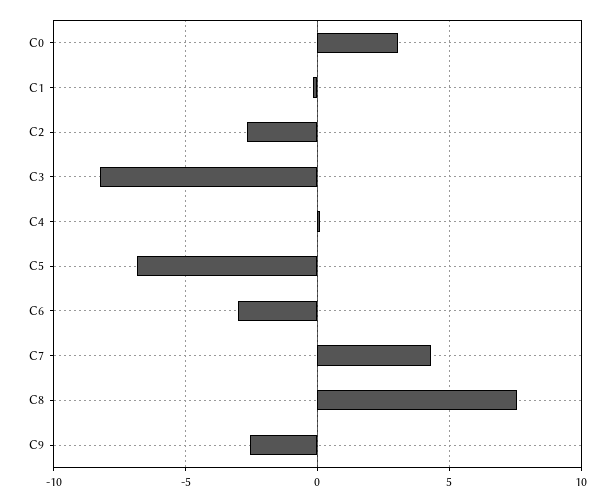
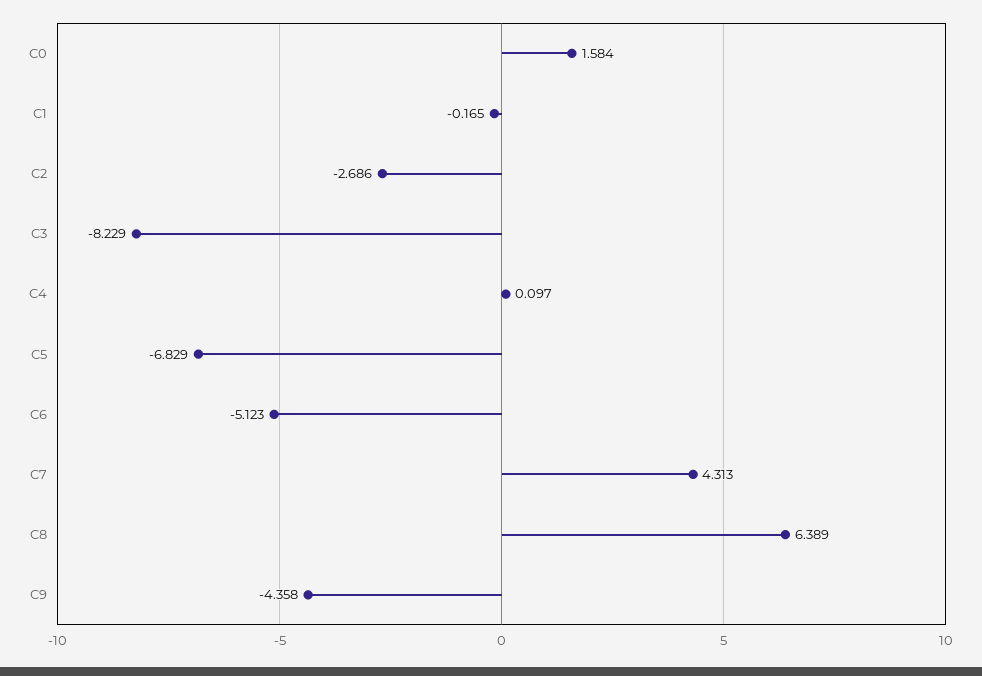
C0: 3 -> 1.584
C6: -3 -> -5.123
C8: 7.5 -> 6.389
C9: -2.5 -> -4.358

